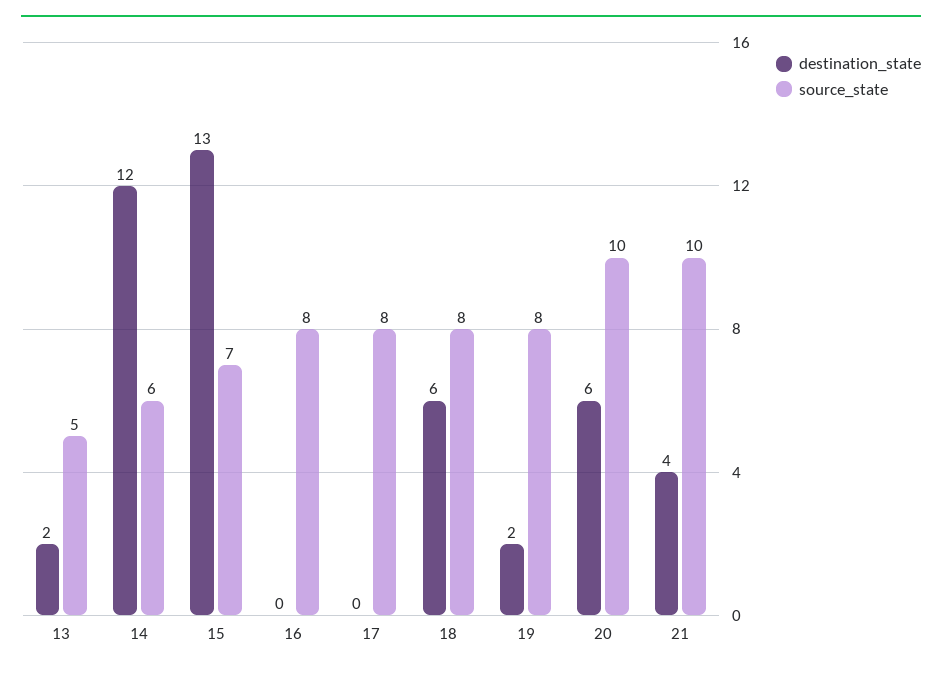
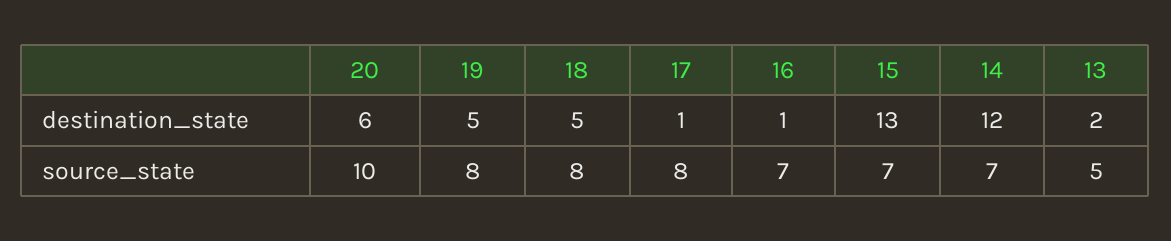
source_state, 14: 6 -> 7
destination_state, 16: 0 -> 1
source_state, 16: 8 -> 7
destination_state, 17: 0 -> 1
destination_state, 18: 6 -> 5
destination_state, 19: 2 -> 5
destination_state, 21: 4 -> none
source_state, 21: 10 -> none

